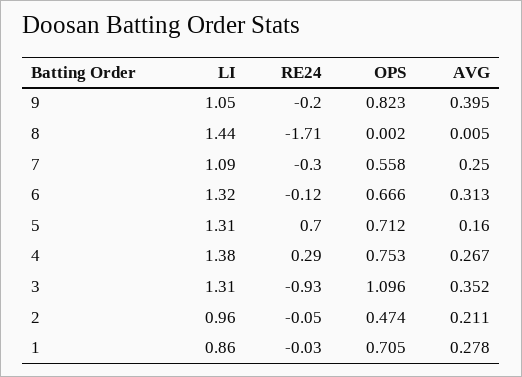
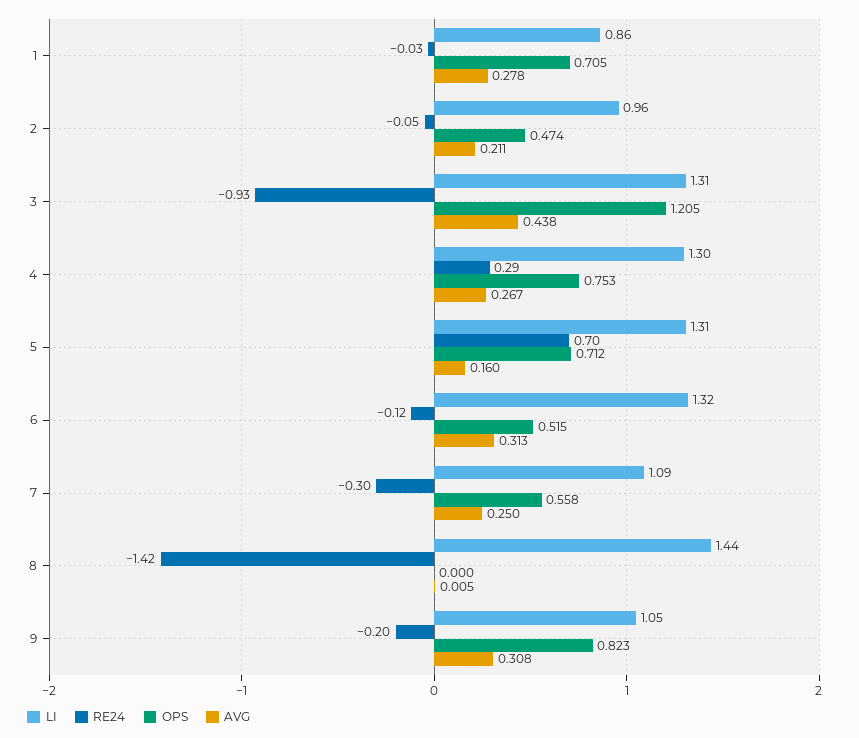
AVG, 9: 0.395 -> 0.308
RE24, 8: -1.71 -> -1.42
OPS, 8: 0.002 -> 0
OPS, 6: 0.666 -> 0.515
LI, 4: 1.38 -> 1.3
OPS, 3: 1.096 -> 1.205
AVG, 3: 0.352 -> 0.438

